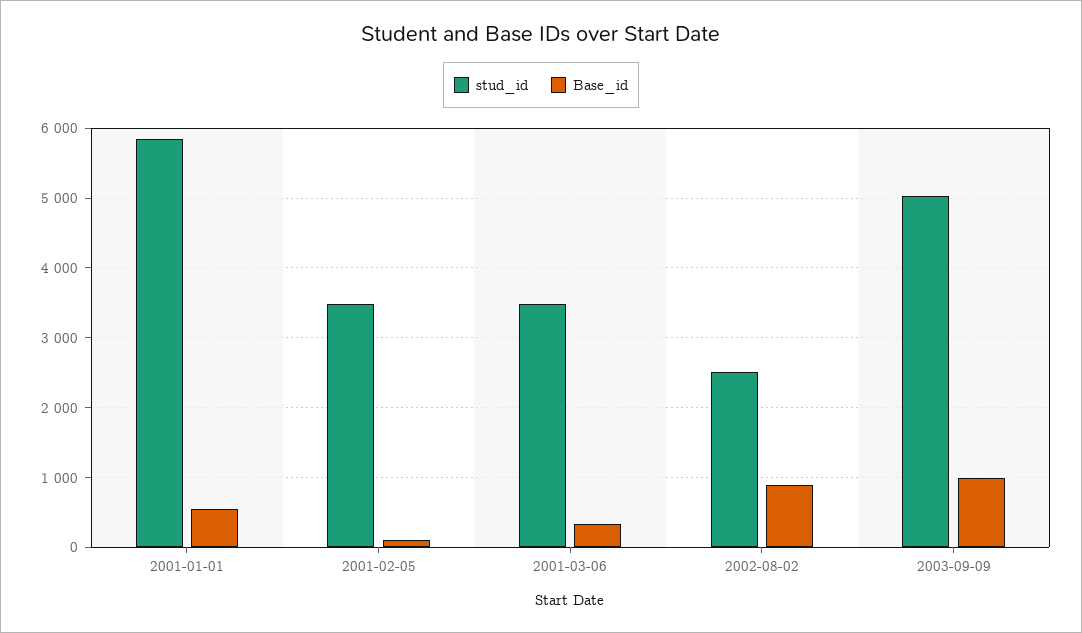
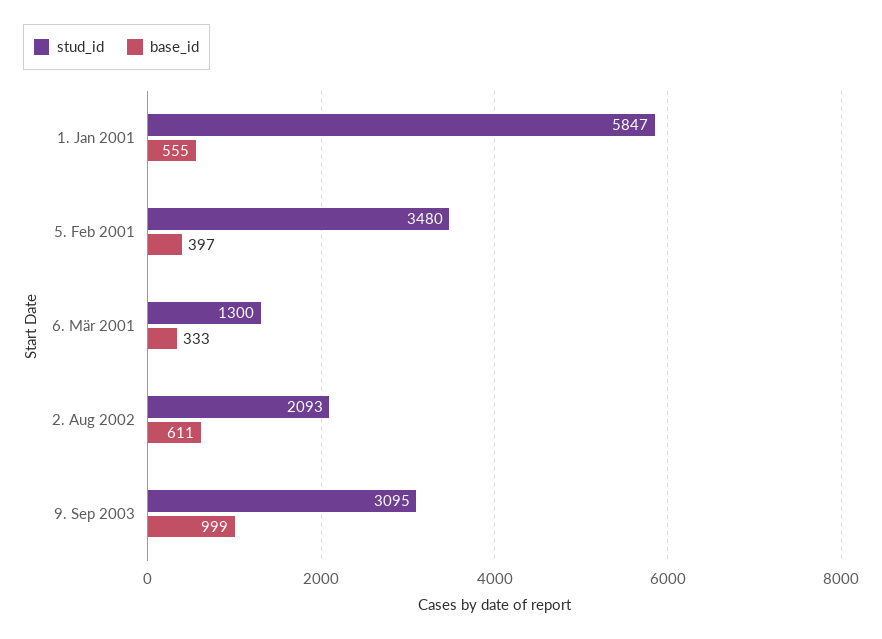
Base_id, 2001-02-05: 100 -> 397
stud_id, 2001-03-06: 3500 -> 1300
stud_id, 2002-08-02: 2500 -> 2093
Base_id, 2002-08-02: 900 -> 611
stud_id, 2003-09-09: 5000 -> 3095

